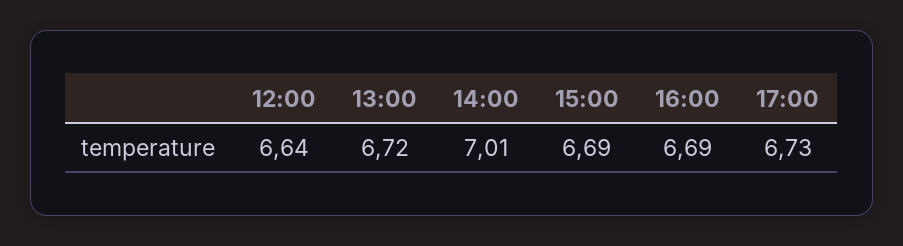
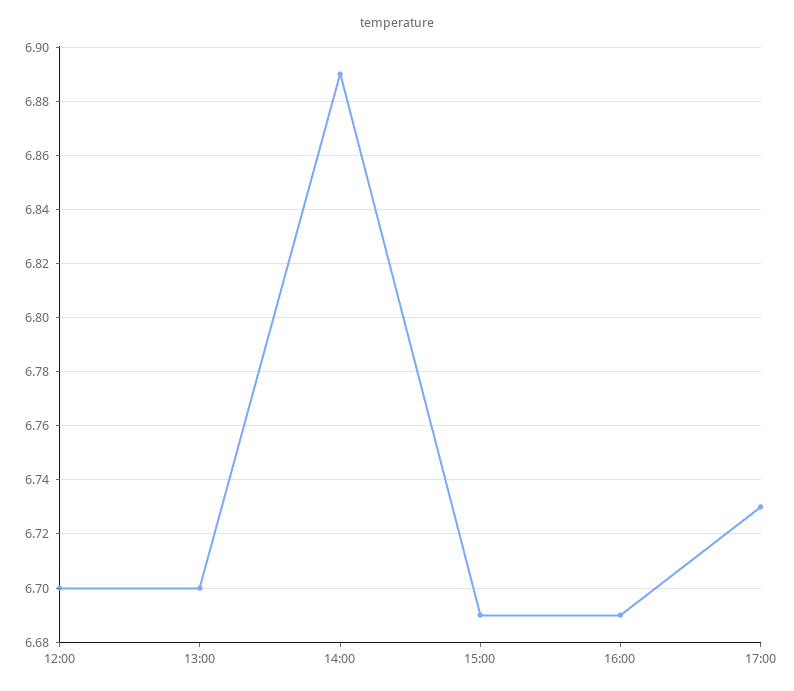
12:00: 6.64 -> 6.7
13:00: 6.72 -> 6.7
14:00: 7.01 -> 6.89

